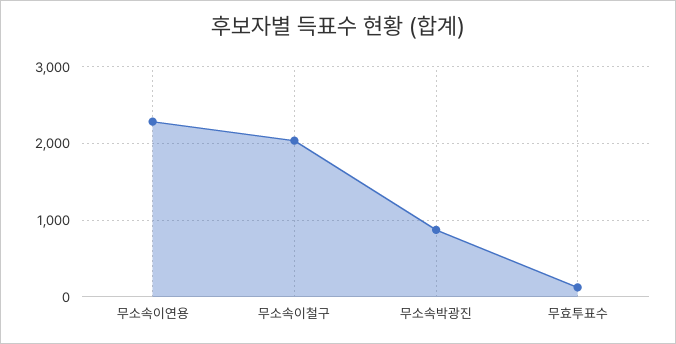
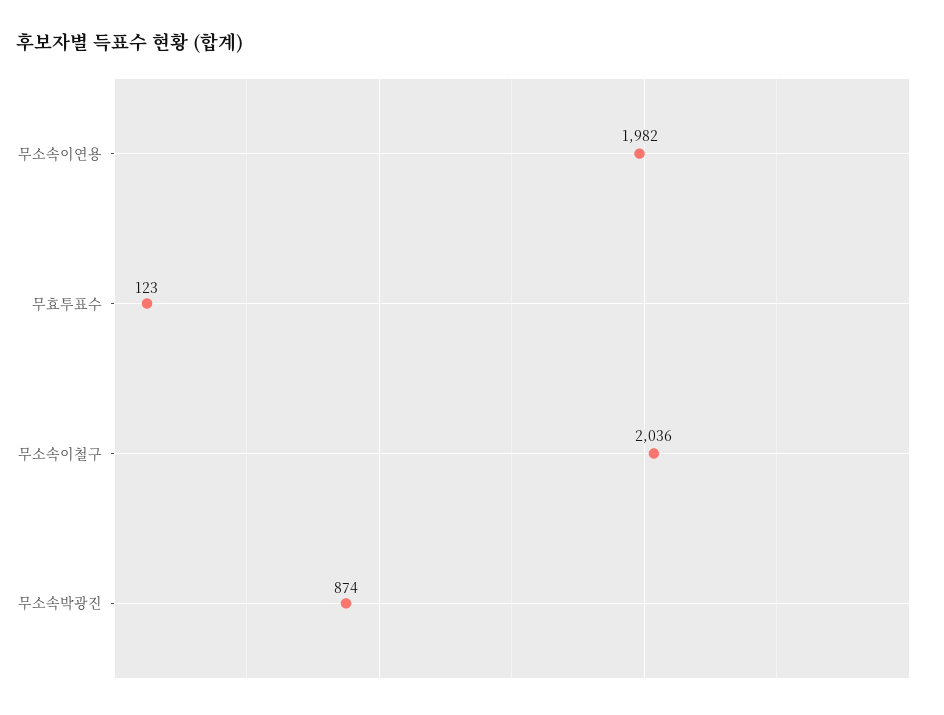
무소속이연용: 2300 -> 1982

